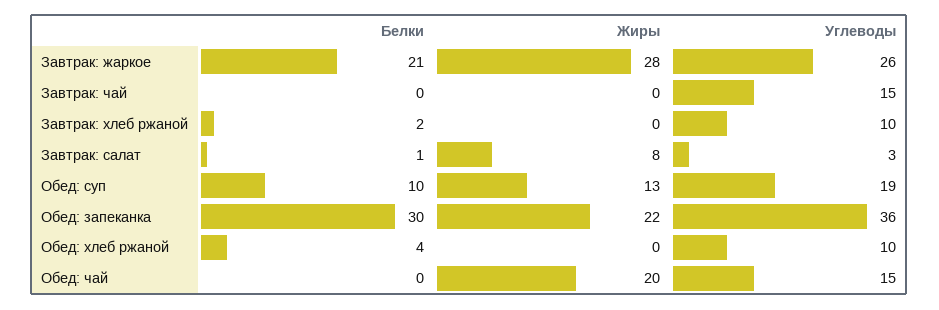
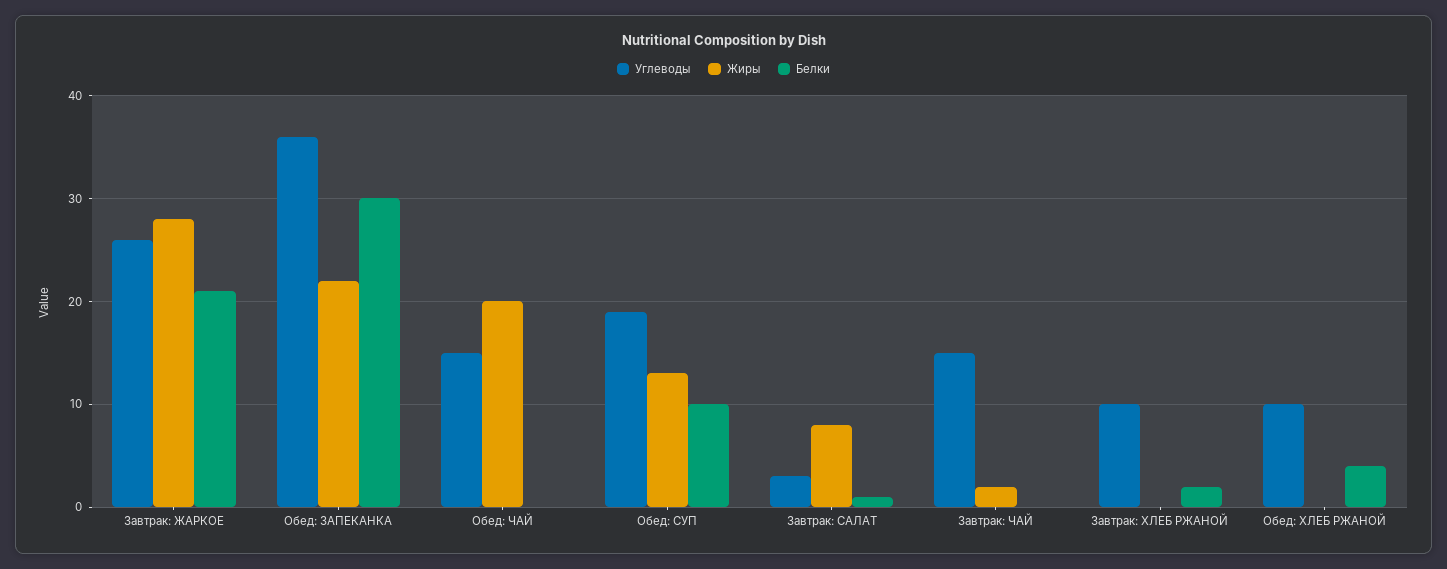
Жиры, Завтрак: чай: 0 -> 2

